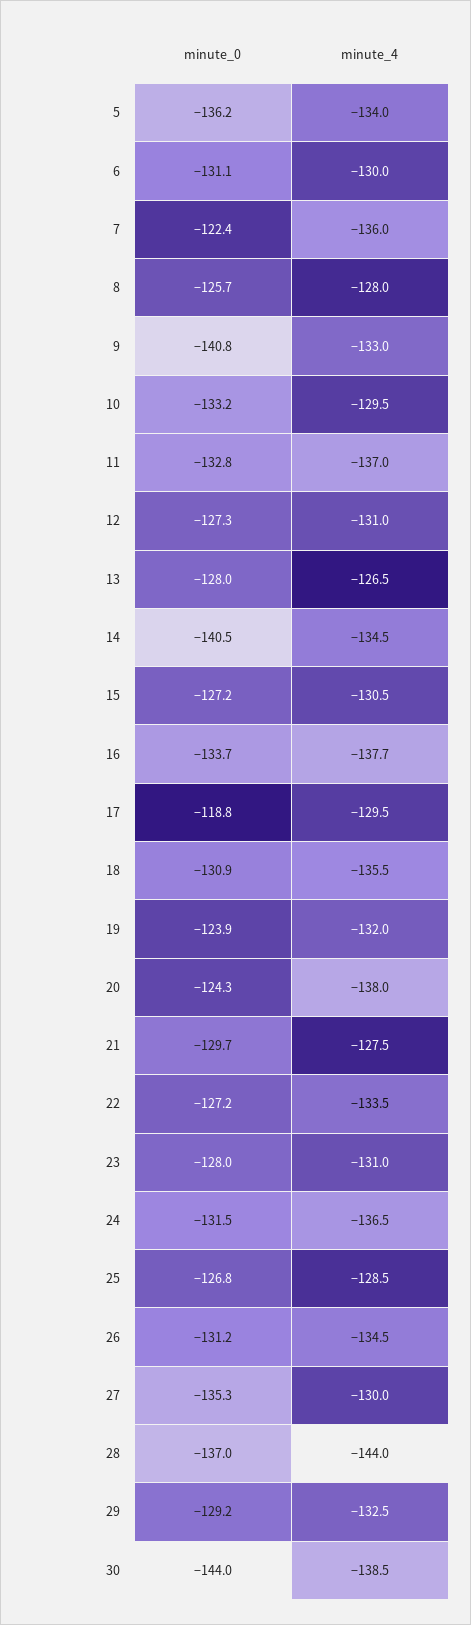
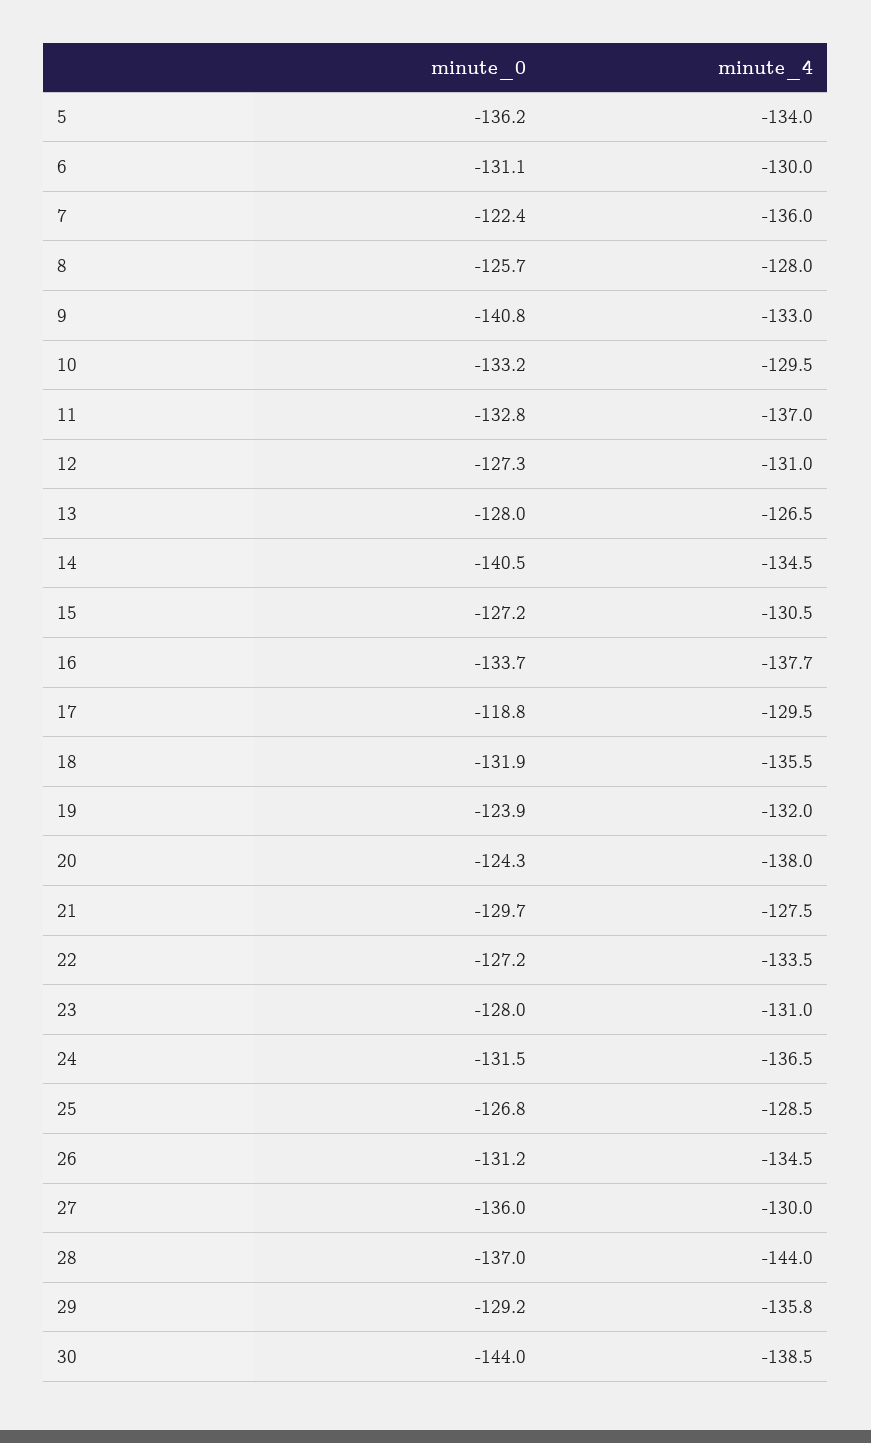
minute_0, 18: -130.9 -> -131.9
minute_0, 27: -135.3 -> -136
minute_4, 29: -132.5 -> -135.8

